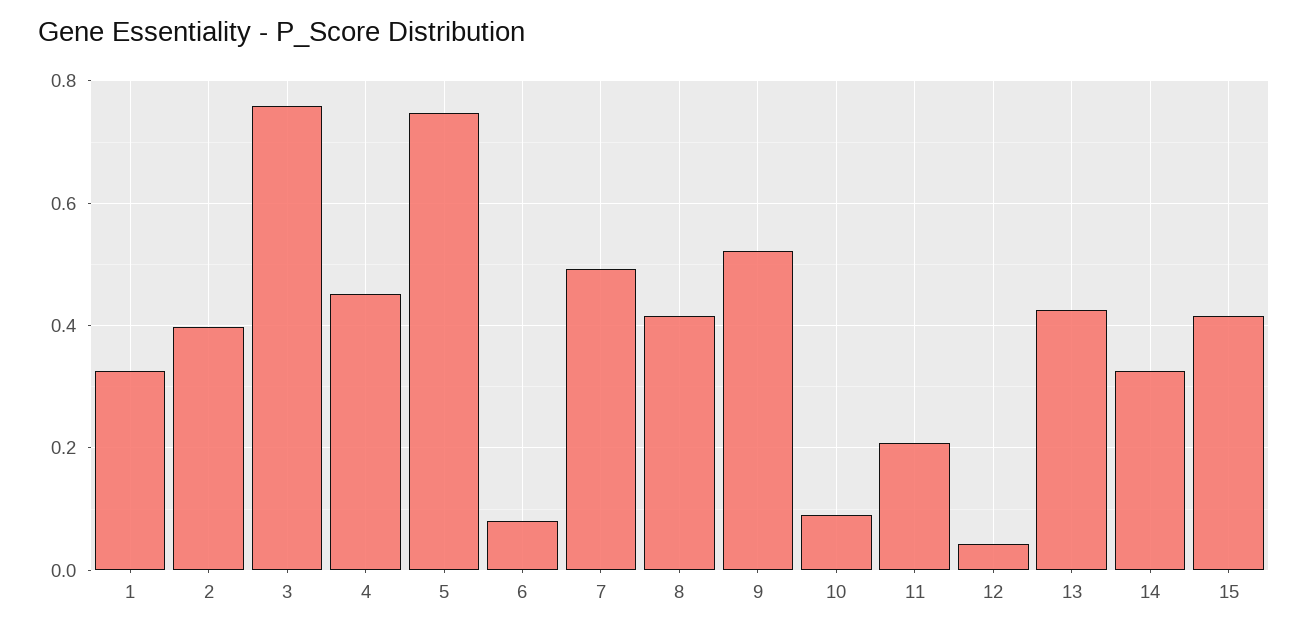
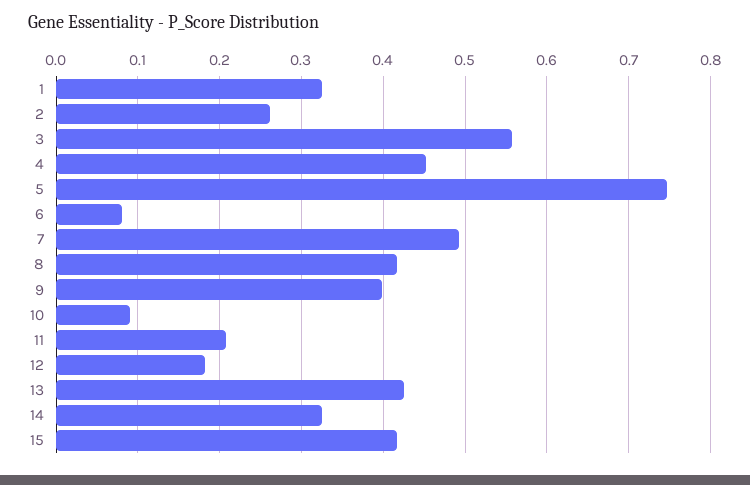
2: 0.4 -> 0.26
3: 0.76 -> 0.56
9: 0.52 -> 0.4
12: 0.04 -> 0.18

